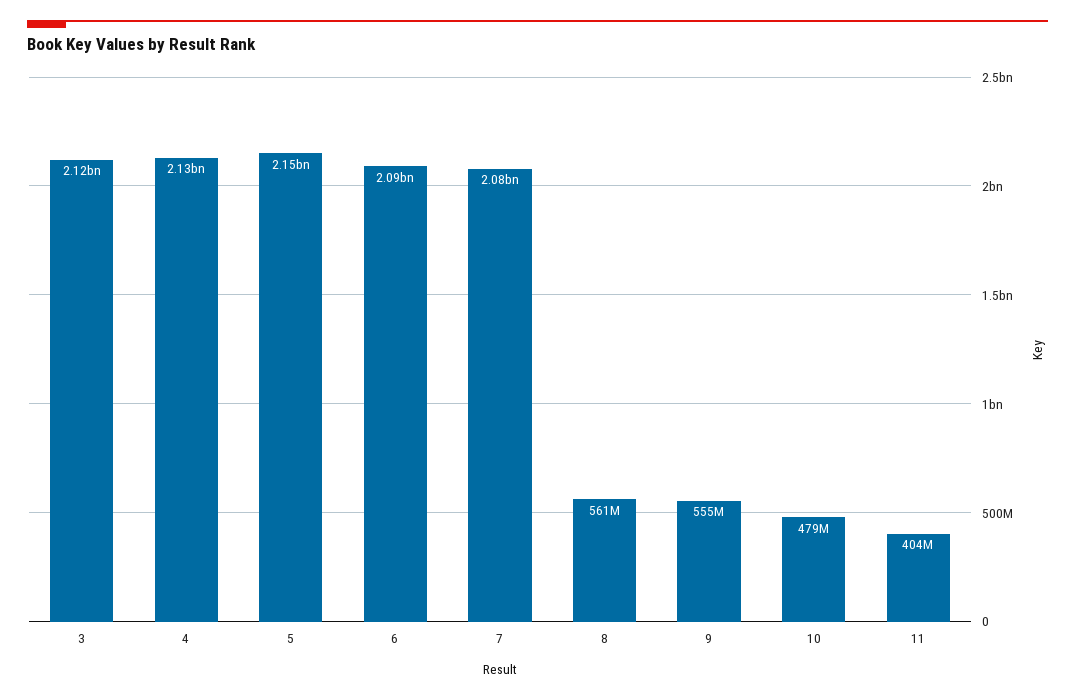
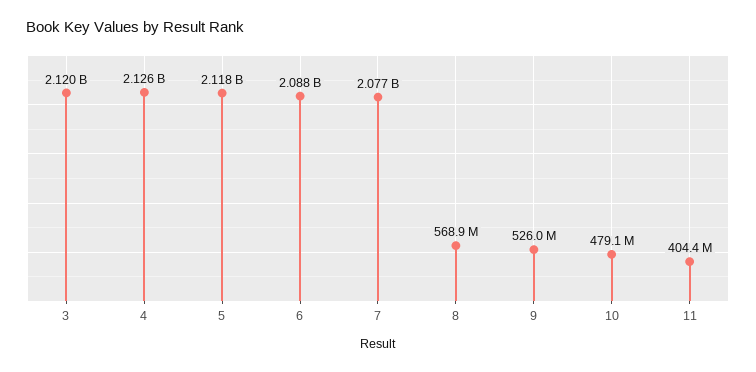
5: 2150000000 -> 2118000000
8: 561000000 -> 568900000
9: 555000000 -> 526000000

